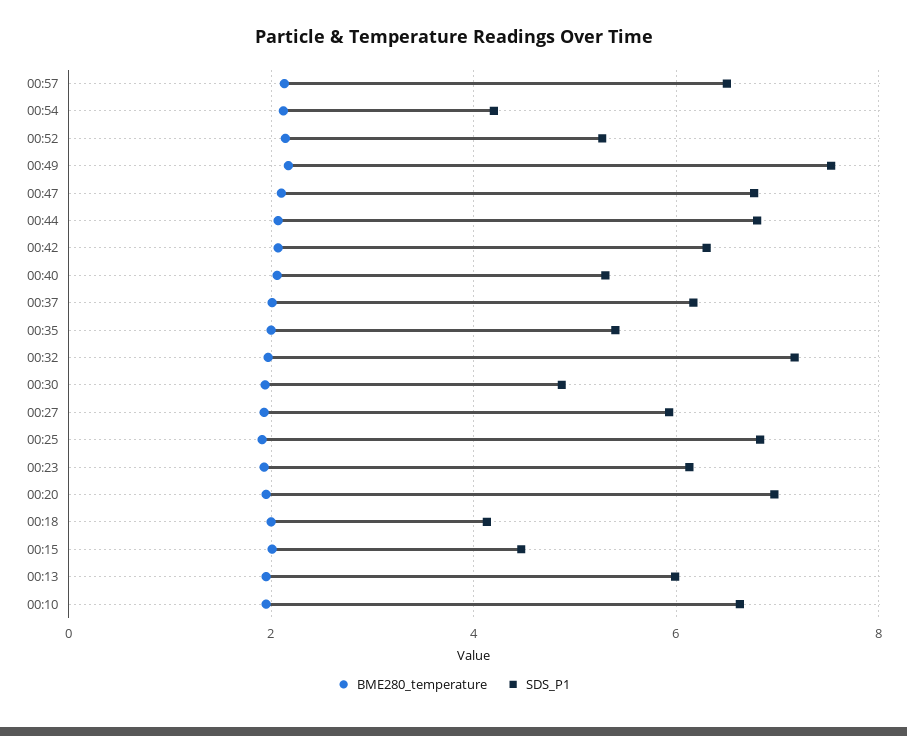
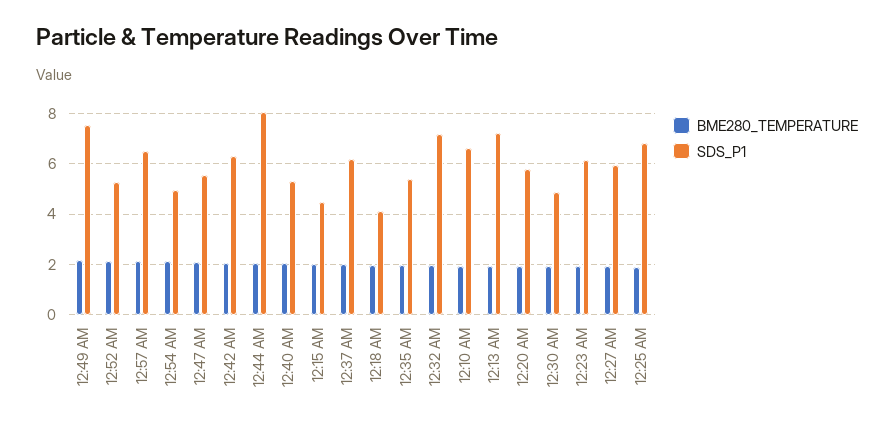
SDS_P1, 00:54: 4.2 -> 5
SDS_P1, 00:47: 6.8 -> 5.5
SDS_P1, 00:44: 6.8 -> 8
SDS_P1, 00:20: 7 -> 5.75
SDS_P1, 00:13: 6 -> 7.25

